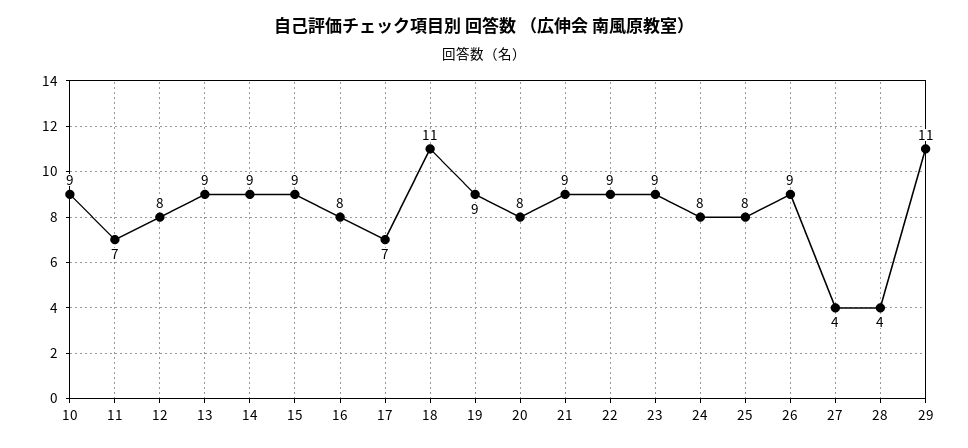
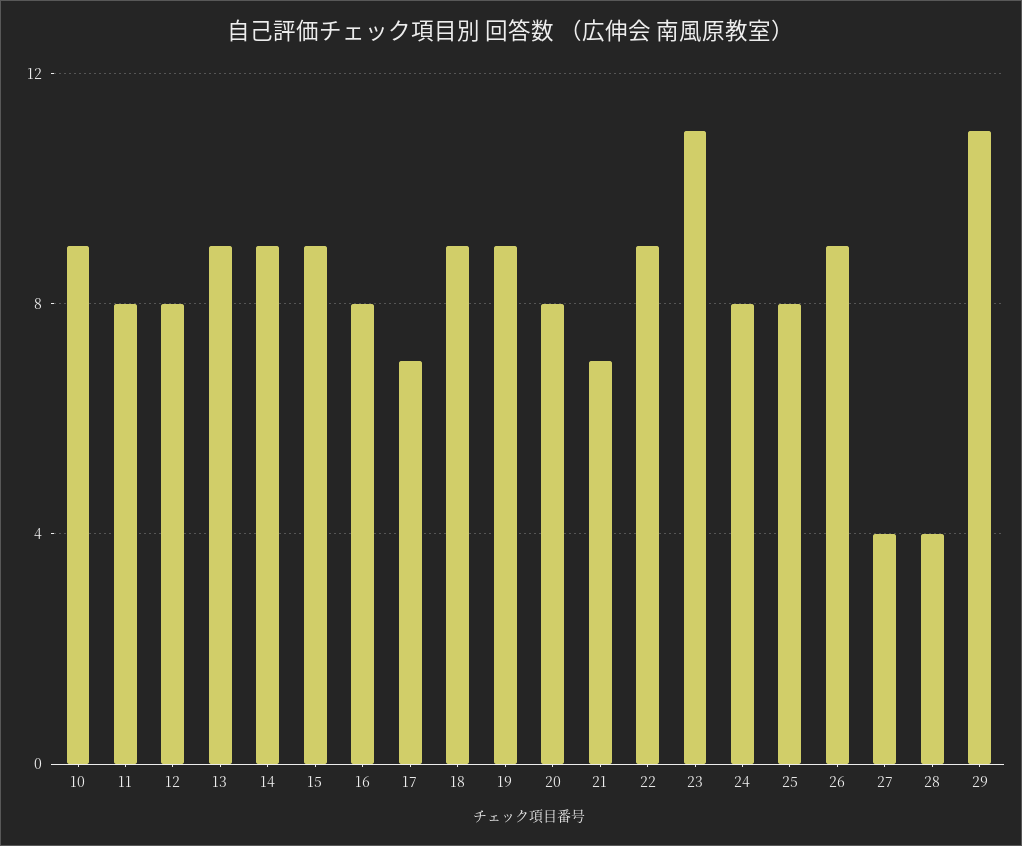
11: 7 -> 8
18: 11 -> 9
21: 9 -> 7
23: 9 -> 11

